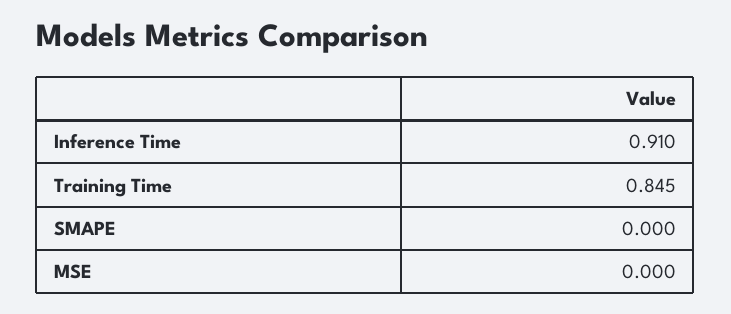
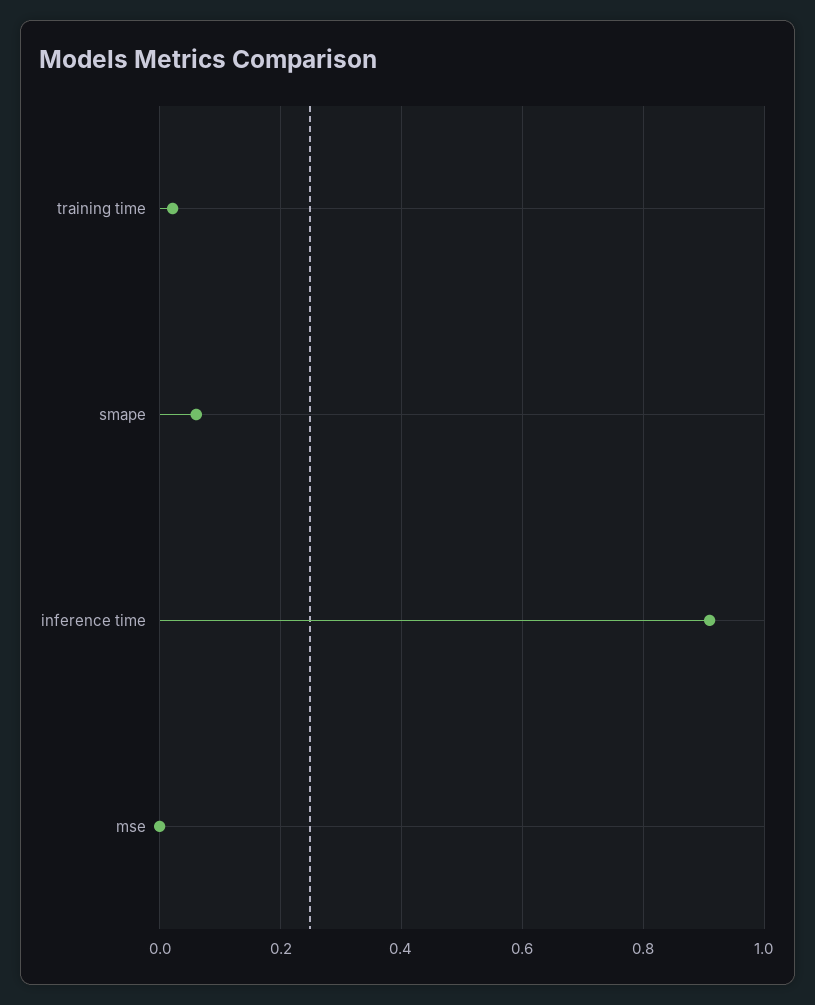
Training Time: 0.845 -> 0.02
SMAPE: 0 -> 0.06

